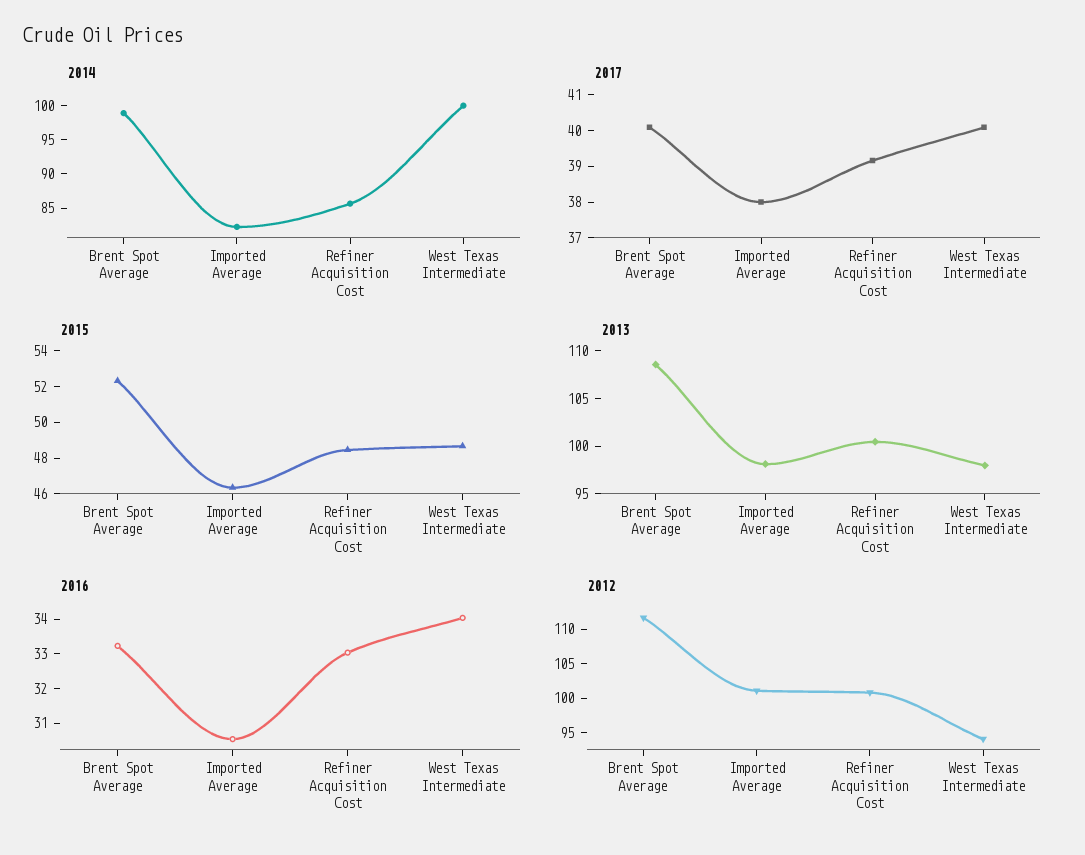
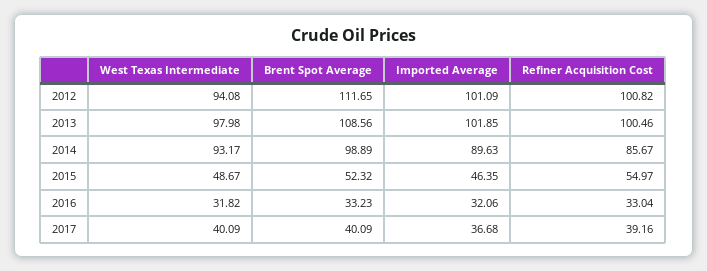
2014, Imported Average: 82.5 -> 89.63
2014, West Texas Intermediate: 100 -> 93.17
2017, Imported Average: 38 -> 36.68
2015, Refiner Acquisition Cost: 48.5 -> 54.97
2013, Imported Average: 98 -> 101.85
2016, Imported Average: 30.5 -> 32.06
2016, West Texas Intermediate: 34 -> 31.82

